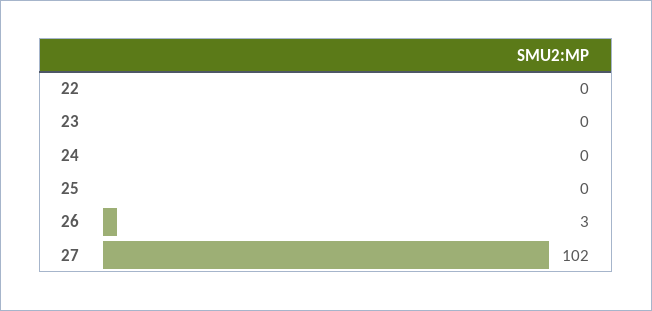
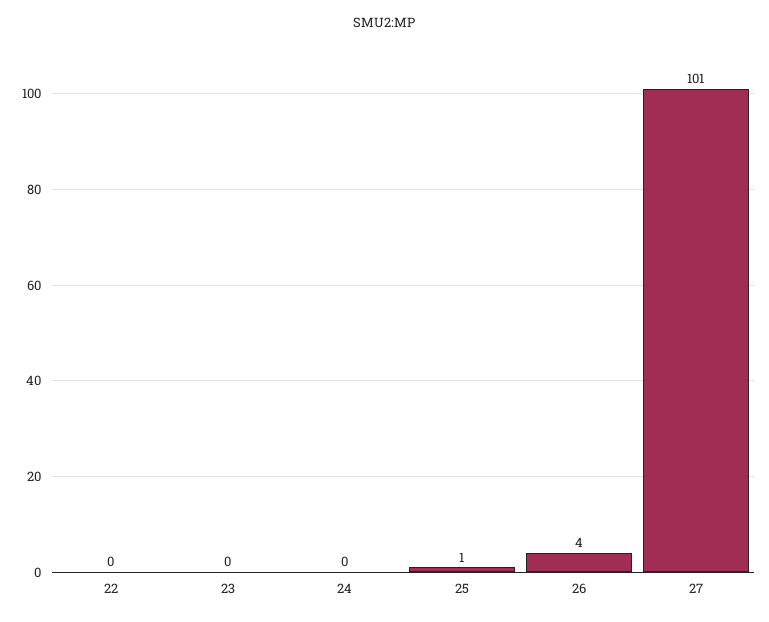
25: 0 -> 1
26: 3 -> 4
27: 102 -> 101

